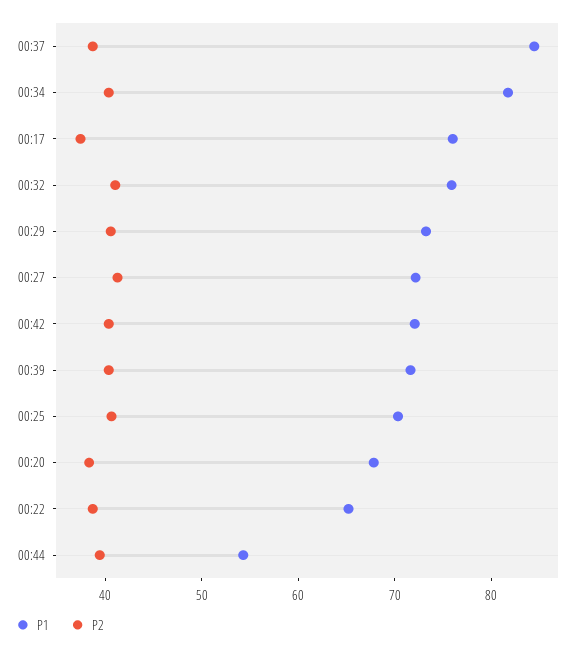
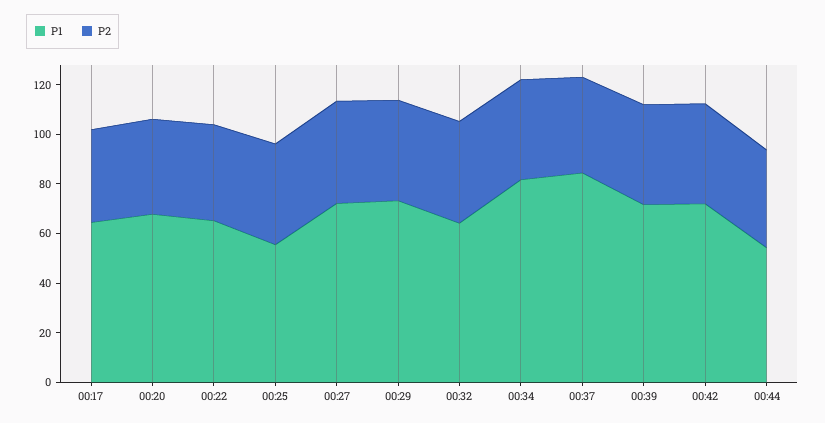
P1, 00:17: 76 -> 65
P1, 00:32: 76 -> 65
P1, 00:25: 70 -> 55

